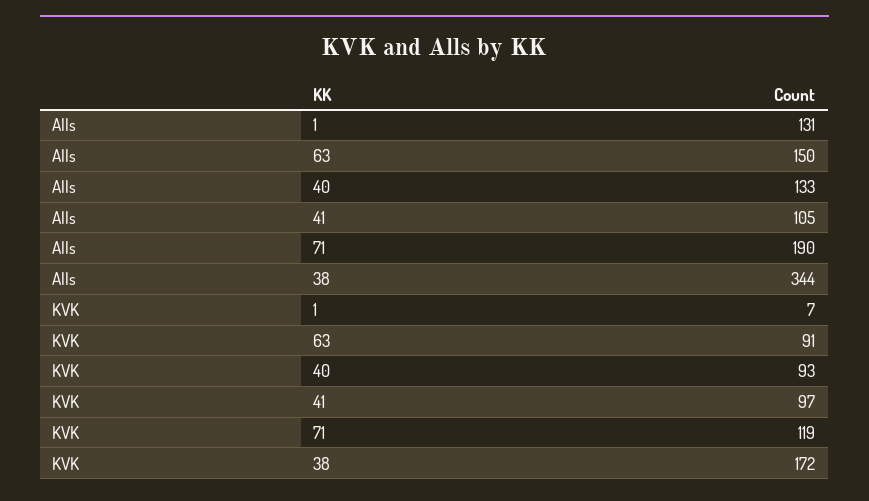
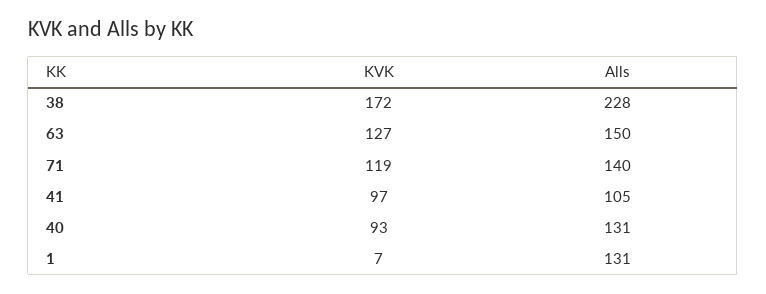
Alls, 40: 133 -> 131
Alls, 71: 190 -> 140
Alls, 38: 344 -> 228
KVK, 63: 91 -> 127

